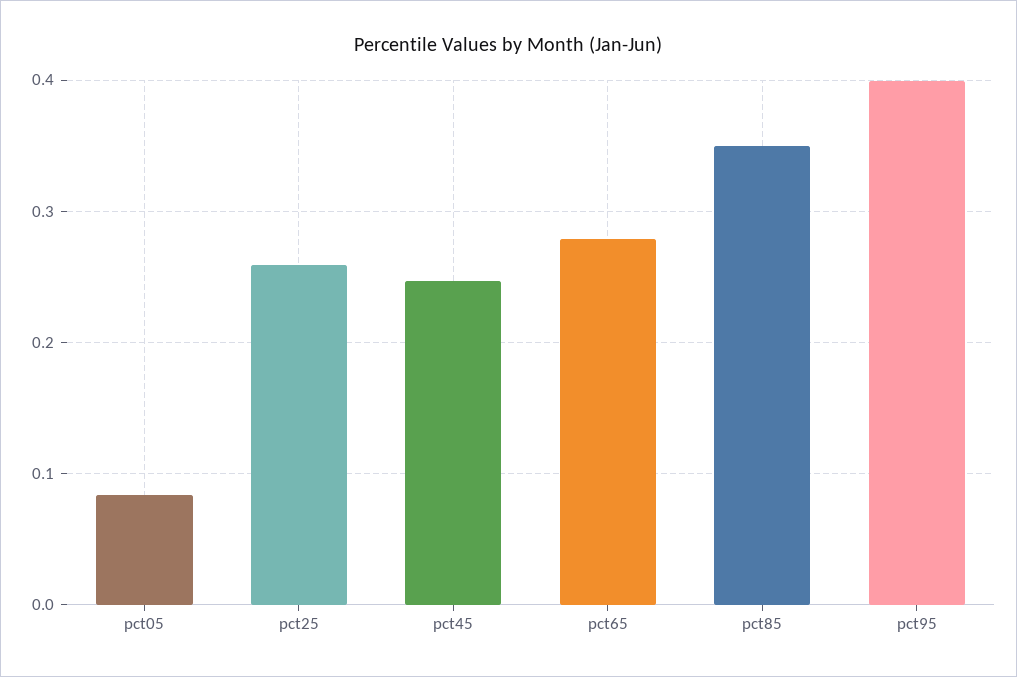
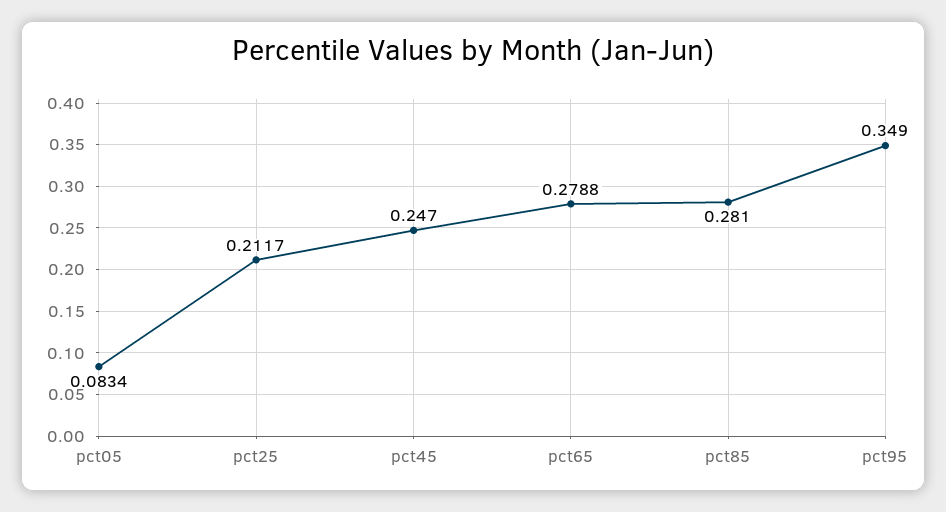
pct25: 0.26 -> 0.2117
pct85: 0.35 -> 0.281
pct95: 0.4 -> 0.349

